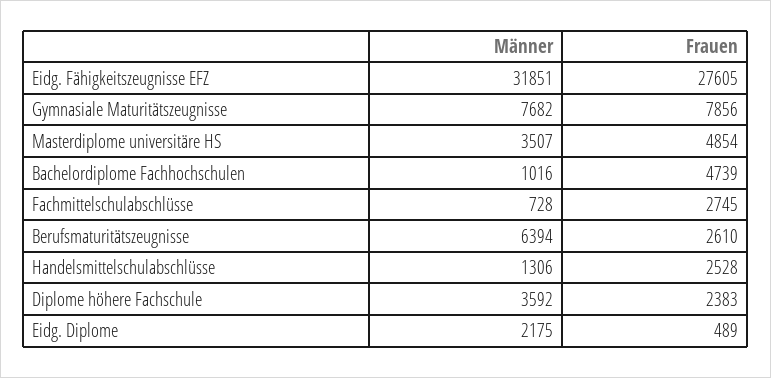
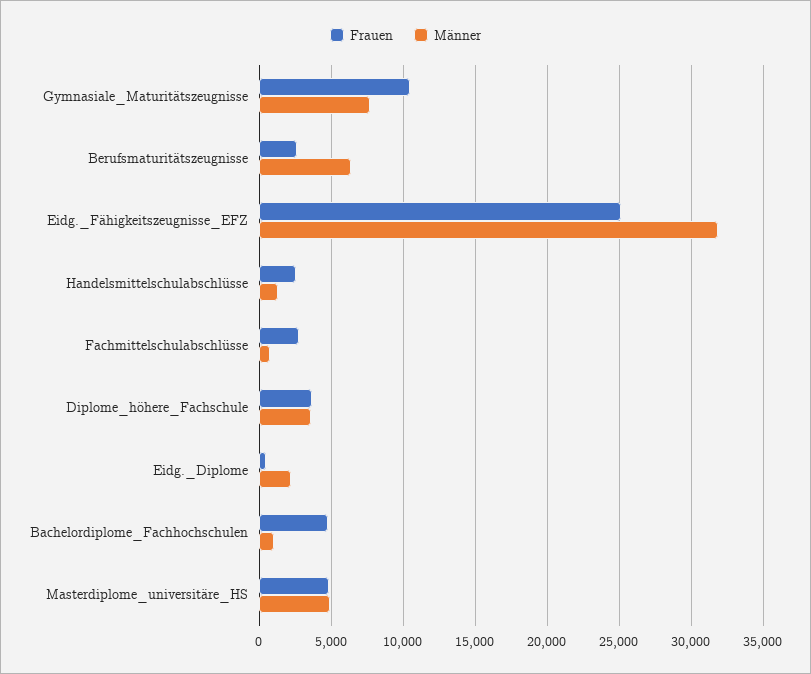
Frauen, Eidg. Fähigkeitszeugnisse EFZ: 27605 -> 25000
Frauen, Gymnasiale Maturitätszeugnisse: 7856 -> 10500
Männer, Masterdiplome universitäre HS: 3507 -> 5000
Frauen, Diplome höhere Fachschule: 2383 -> 3500

